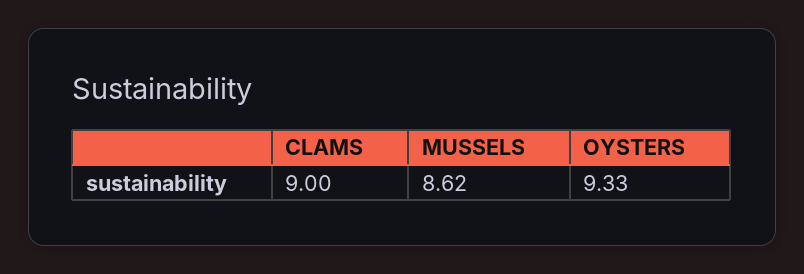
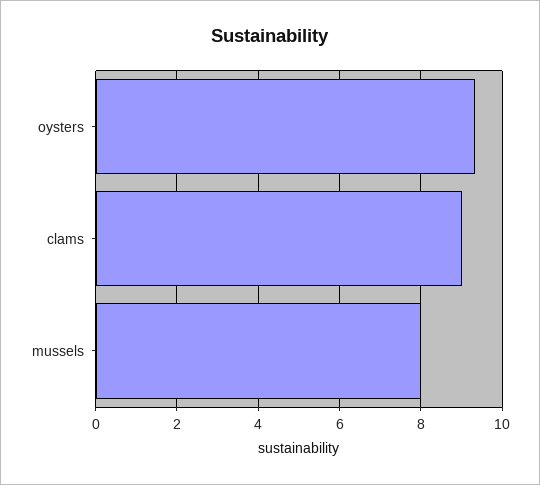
MUSSELS: 8.62 -> 8

